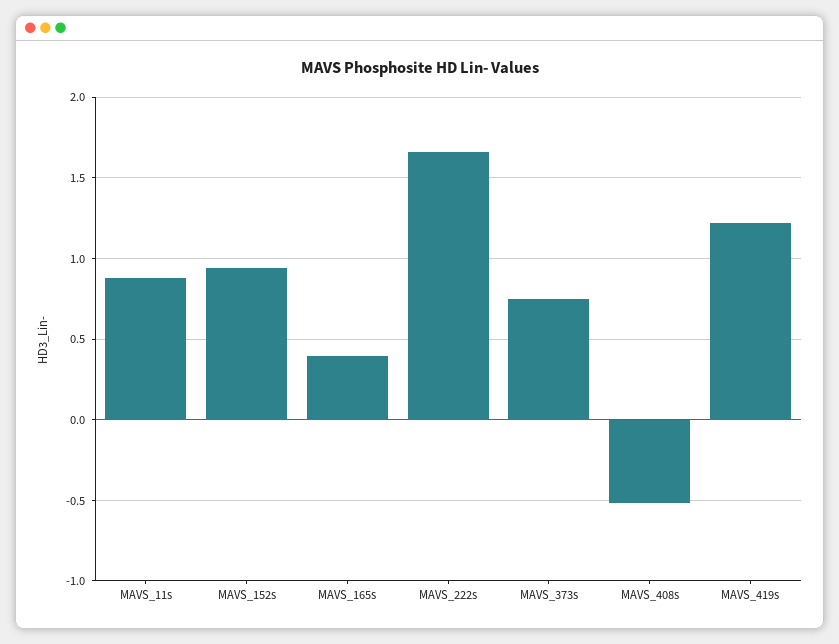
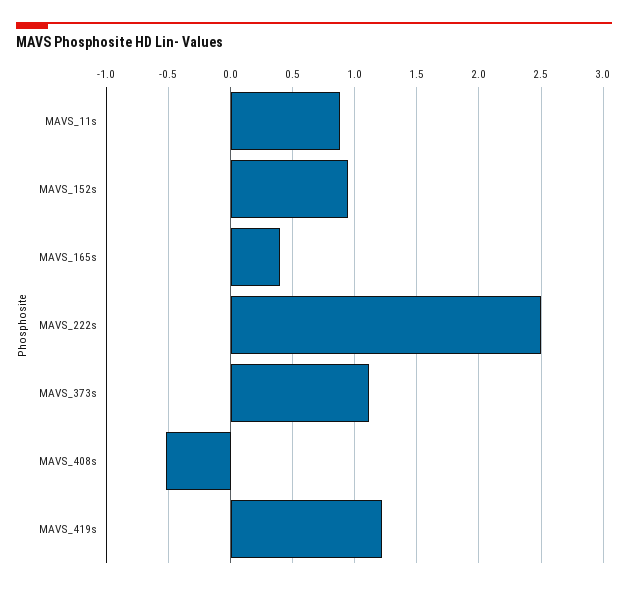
MAVS_222s: 1.65 -> 2.5
MAVS_373s: 0.75 -> 1.1

